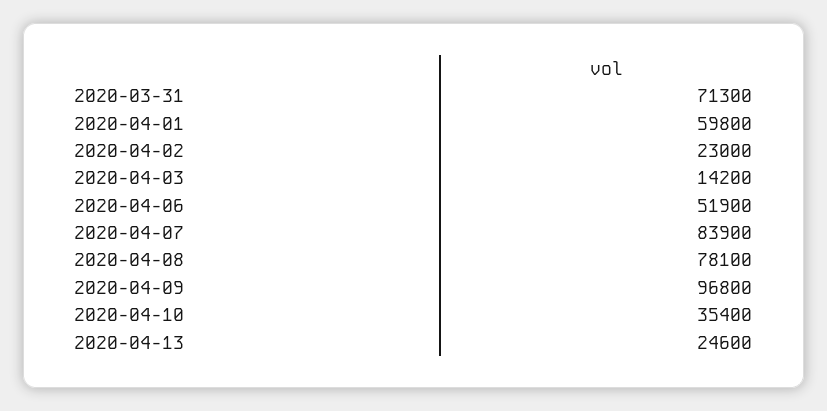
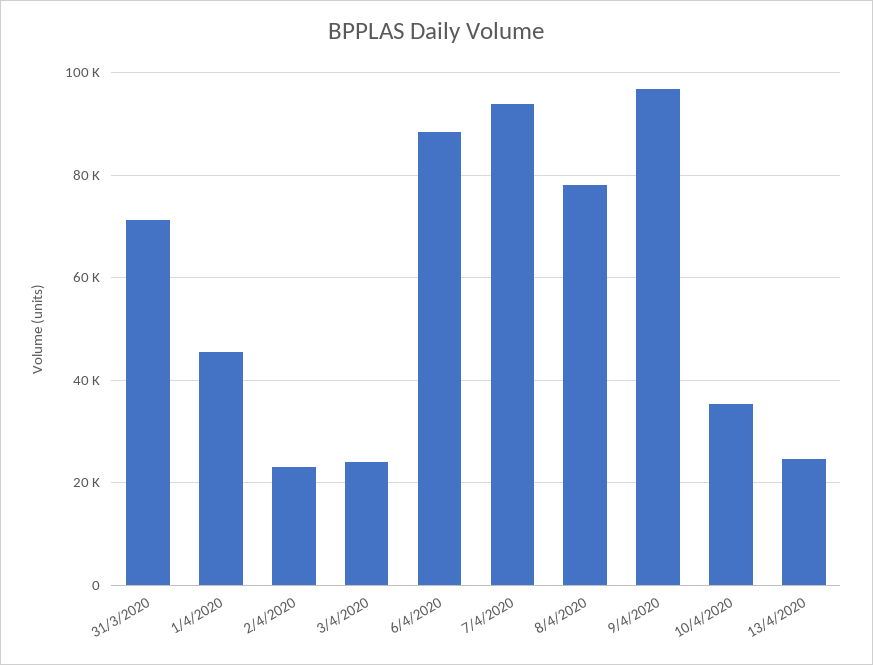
2020-04-01: 59800 -> 46000
2020-04-03: 14200 -> 24000
2020-04-06: 51900 -> 88000
2020-04-07: 83900 -> 94000

